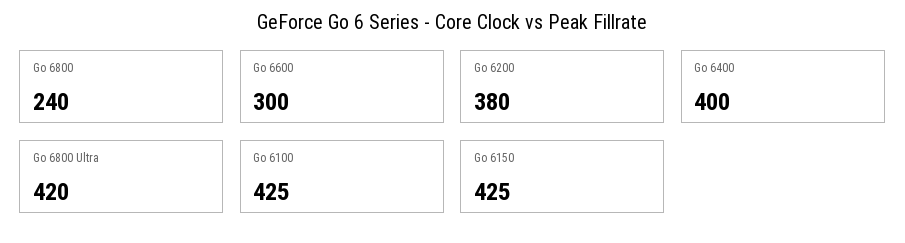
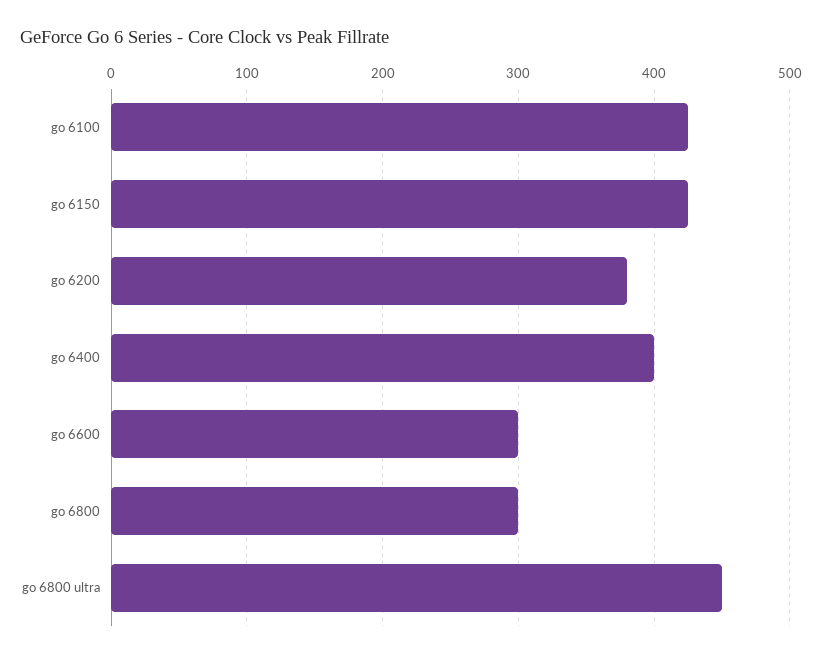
Go 6800: 240 -> 300
Go 6800 Ultra: 420 -> 450

